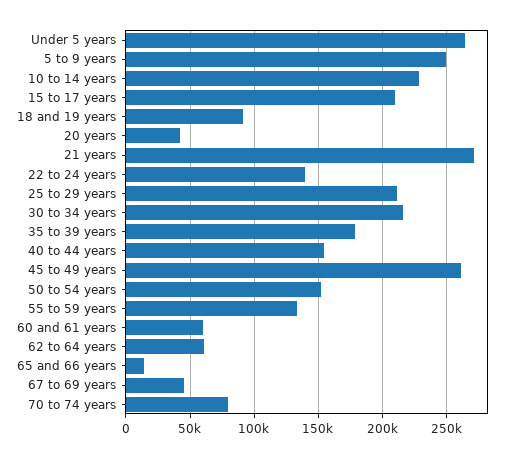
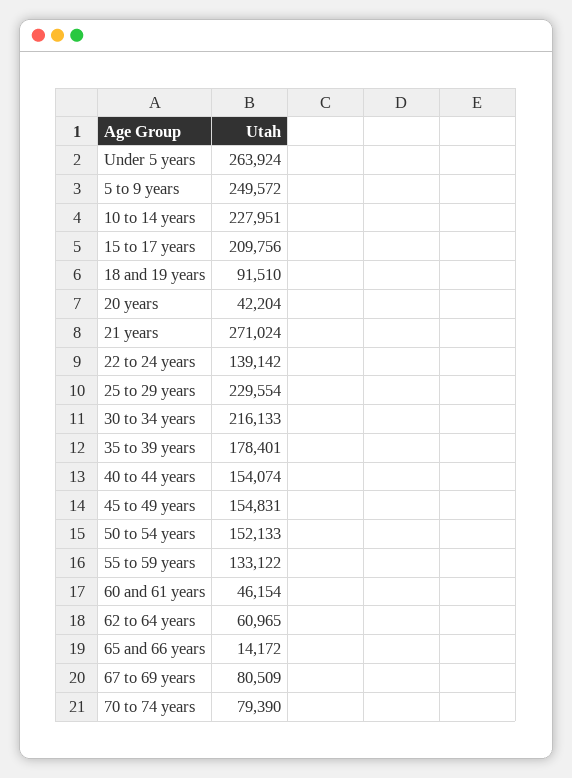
25 to 29 years: 210000 -> 229554
45 to 49 years: 260000 -> 154831
60 and 61 years: 60000 -> 46154
67 to 69 years: 45000 -> 80509

